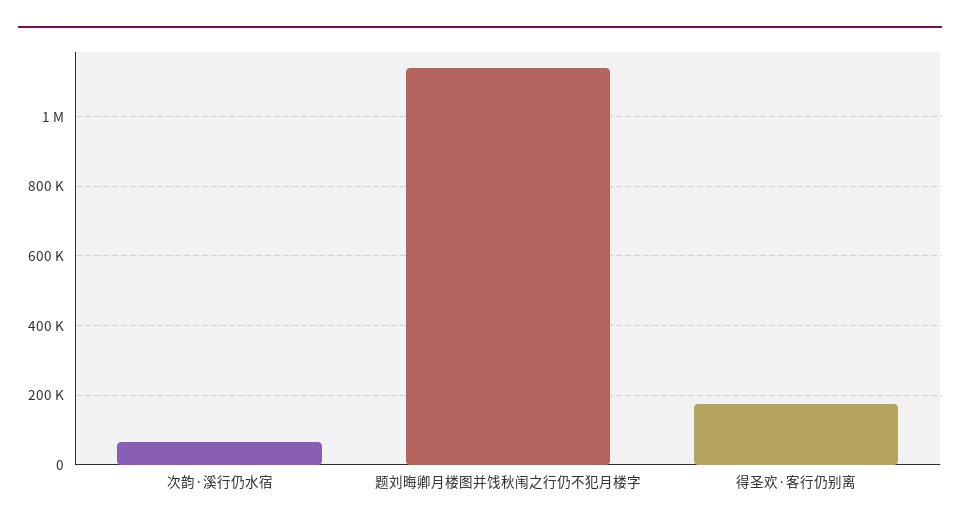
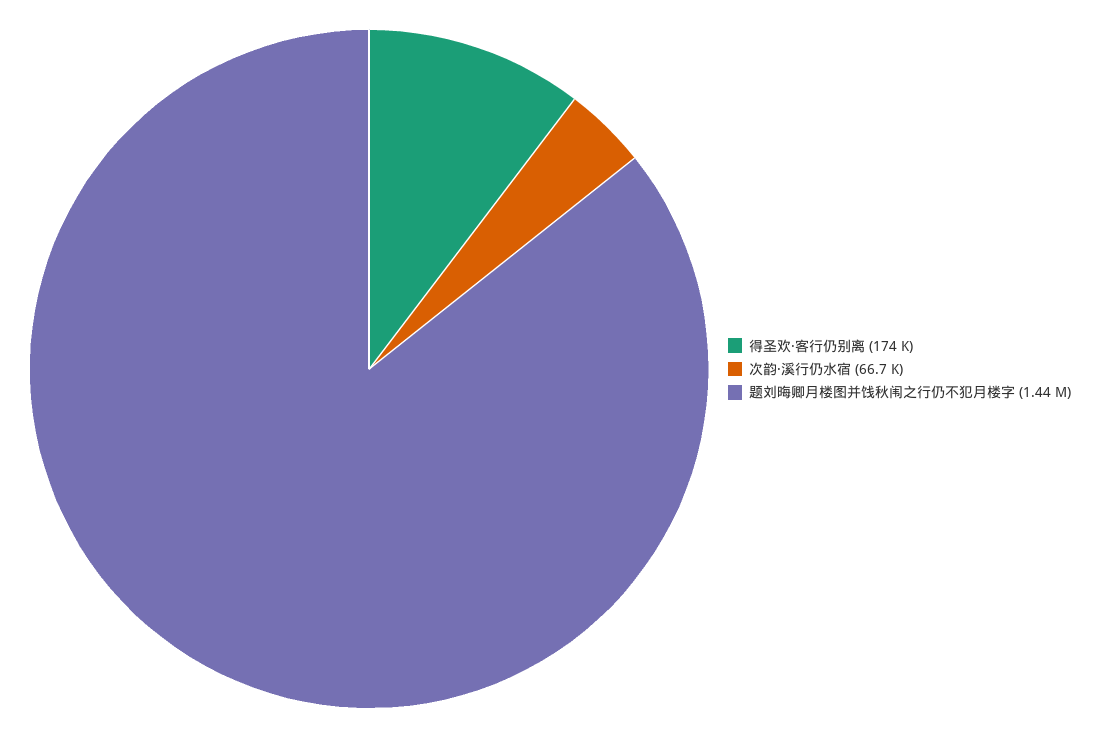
题刘晦卿月楼图并饯秋闱之行仍不犯月楼字: 1140000 -> 1440000

